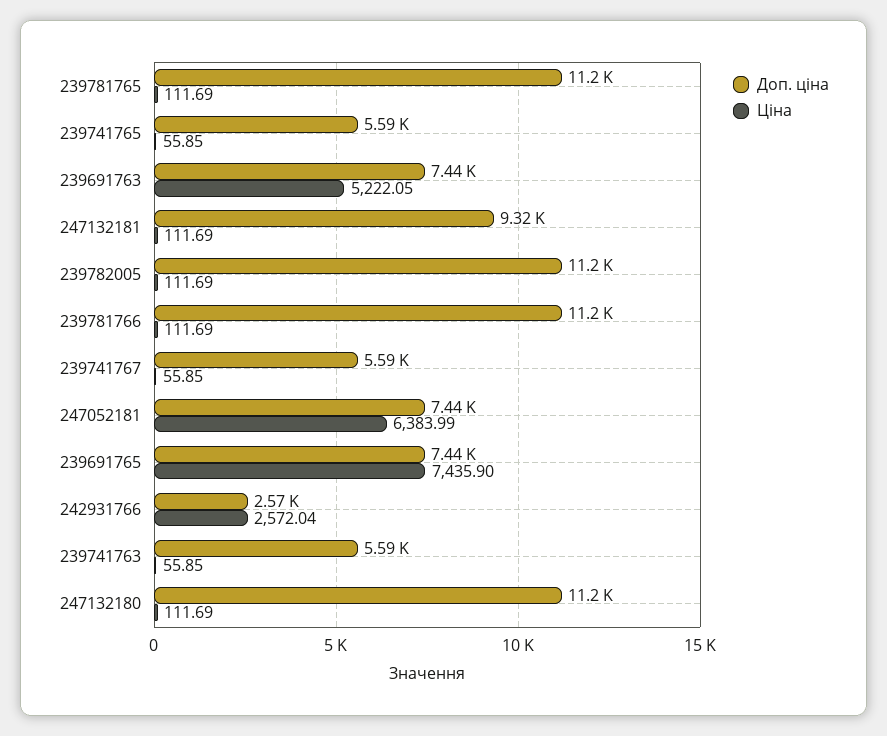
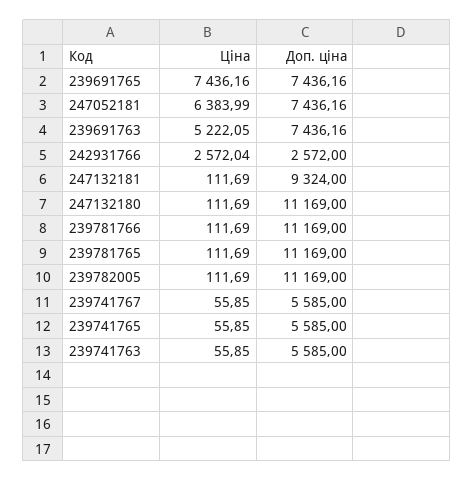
Ціна, 239691765: 7435.9 -> 7436.16

